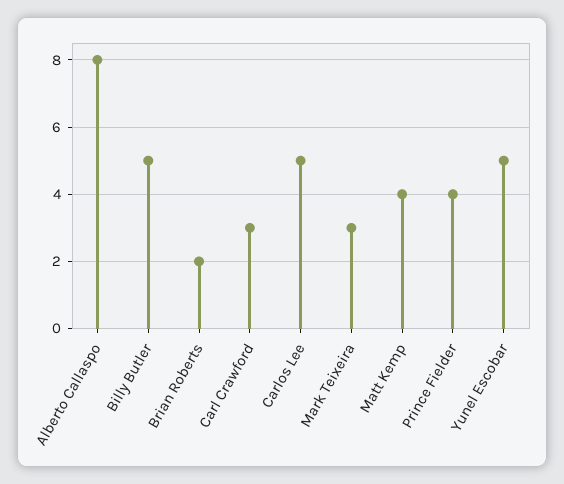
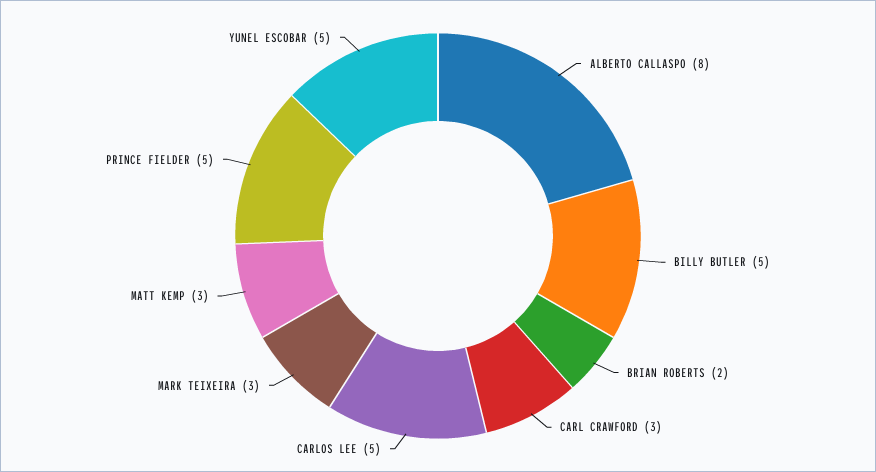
Matt Kemp: 4 -> 3
Prince Fielder: 4 -> 5

